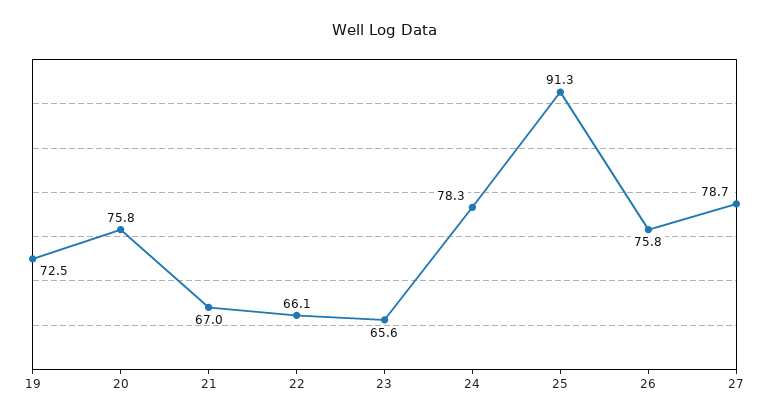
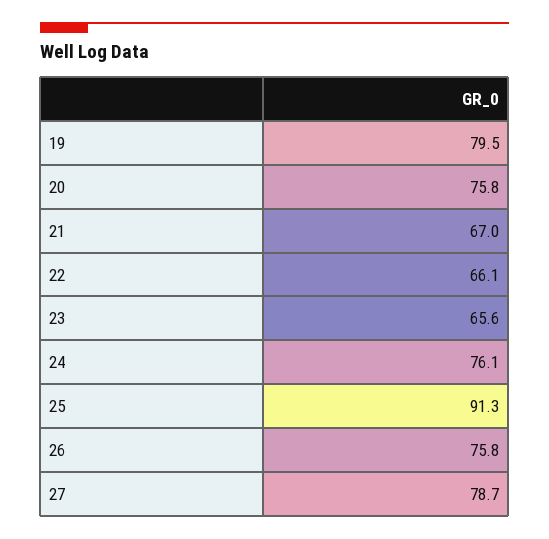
19: 72.5 -> 79.5
24: 78.3 -> 76.1

